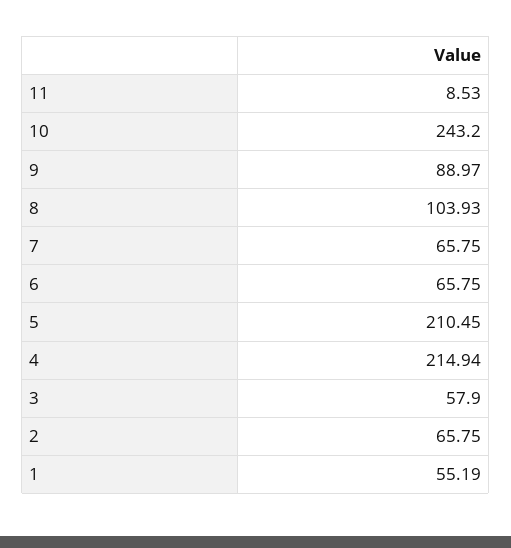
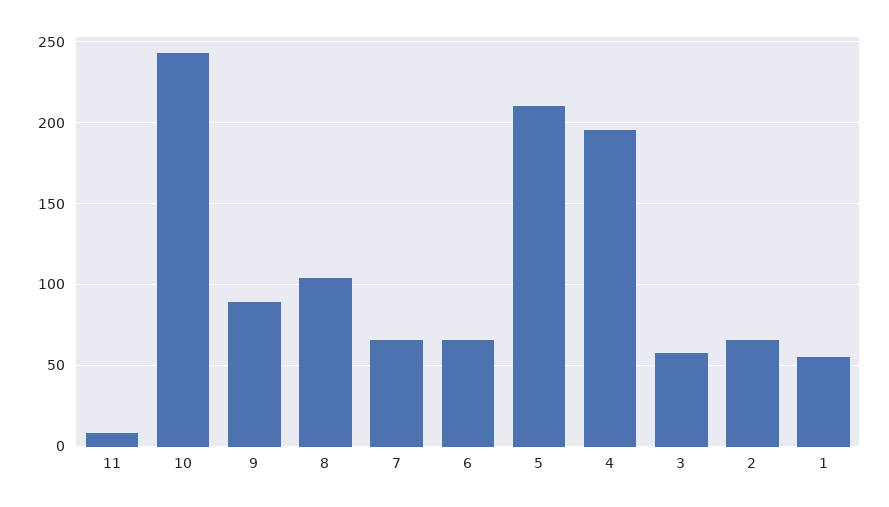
4: 214.94 -> 195

